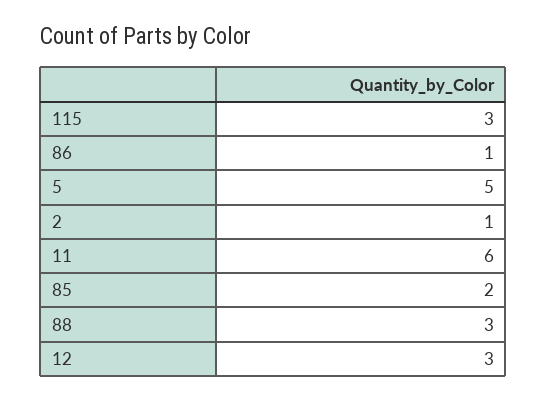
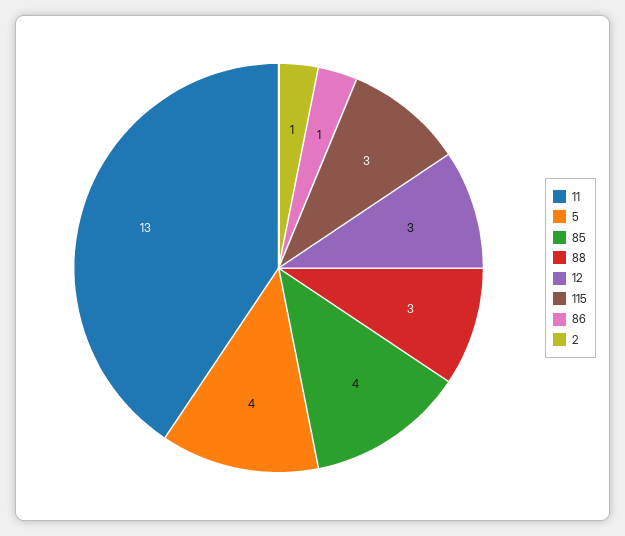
5: 5 -> 4
11: 6 -> 13
85: 2 -> 4

